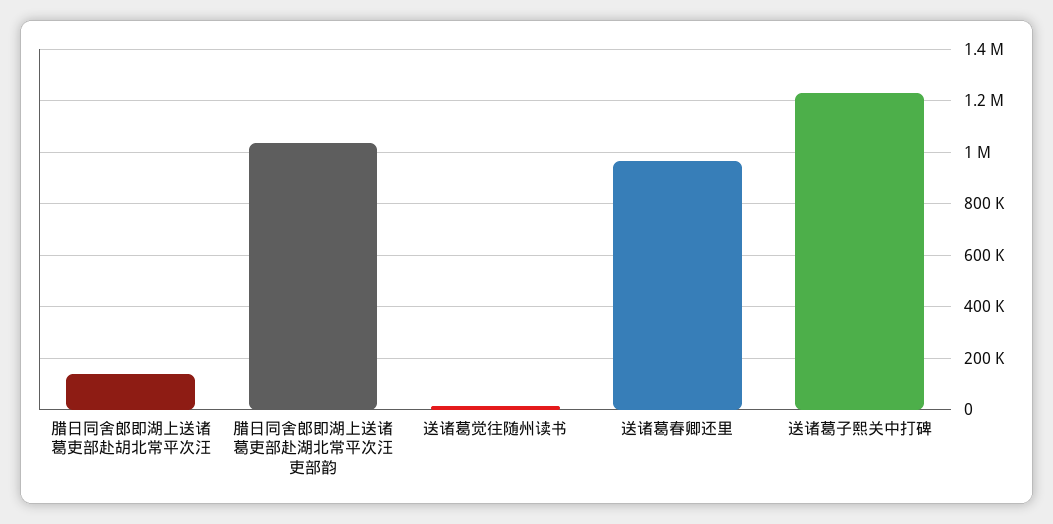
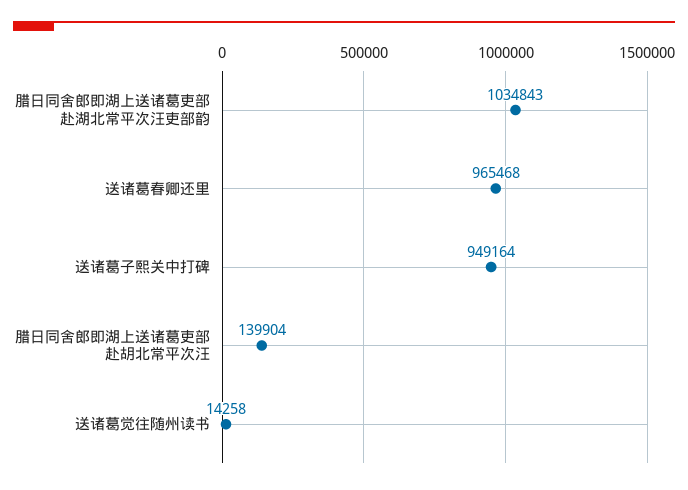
送诸葛子熙关中打碑: 1225000 -> 949164

